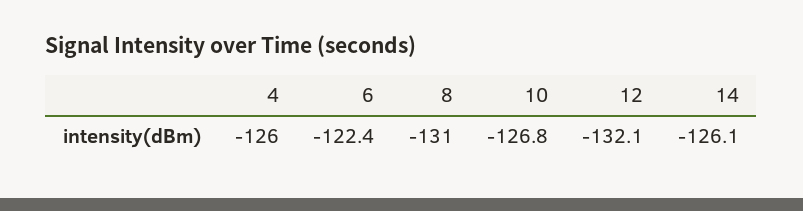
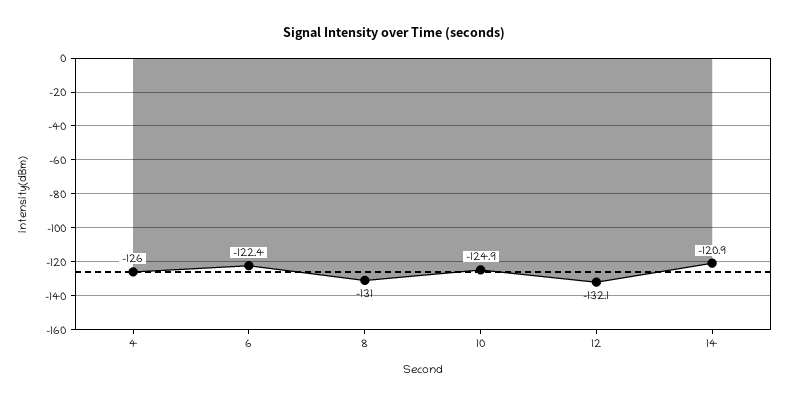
10: -126.8 -> -124.9
14: -126.1 -> -120.9

